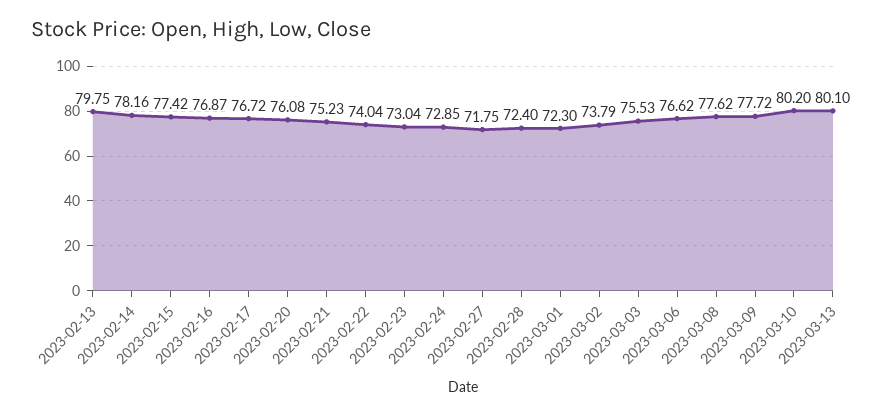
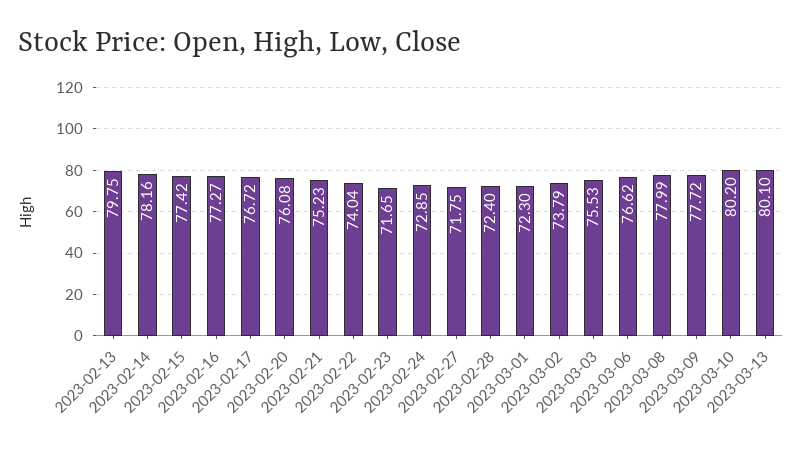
2023-02-16: 76.87 -> 77.27
2023-02-23: 73.04 -> 71.65
2023-03-08: 77.62 -> 77.99

